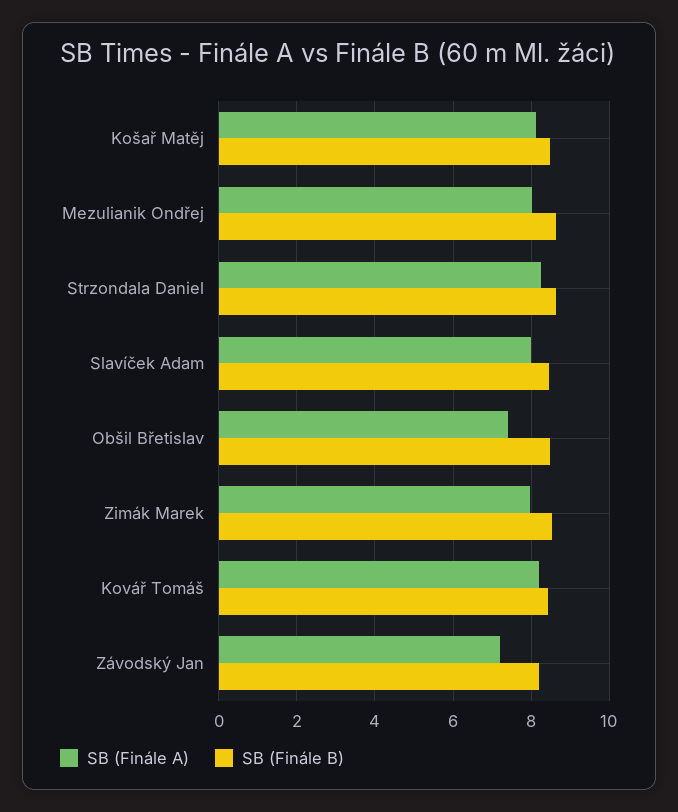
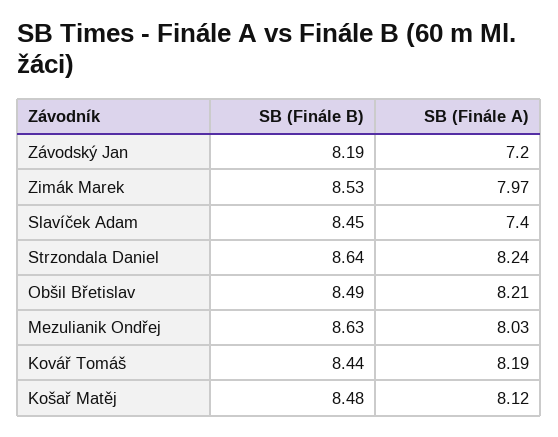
SB (Finále A), Slavíček Adam: 8 -> 7.4
SB (Finále A), Obšil Břetislav: 7.4 -> 8.21

